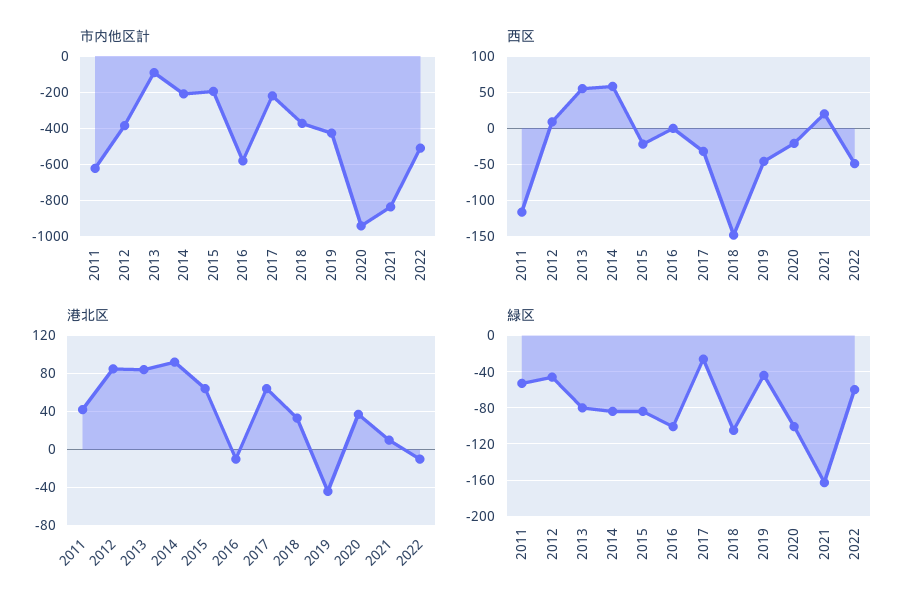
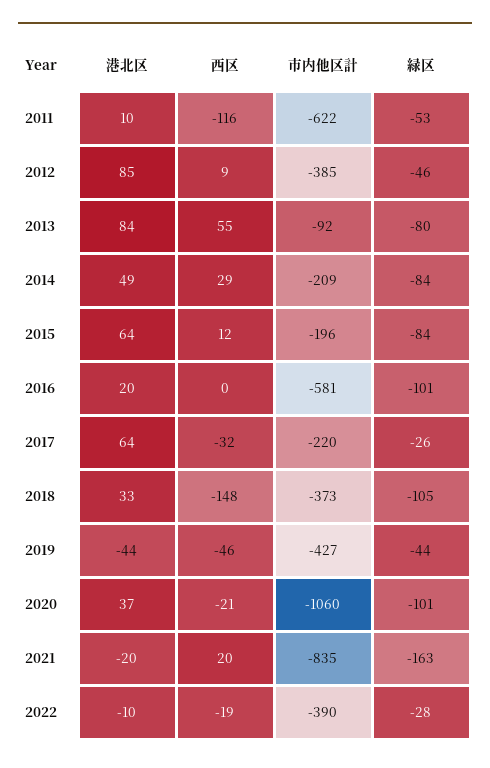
市内他区計, 2020: -950 -> -1060
市内他区計, 2022: -500 -> -390
西区, 2014: 60 -> 29
西区, 2015: -20 -> 12
西区, 2022: -50 -> -19
港北区, 2011: 40 -> 10
港北区, 2014: 90 -> 49
港北区, 2016: -10 -> 20
港北区, 2021: 10 -> -20
緑区, 2022: -60 -> -28

